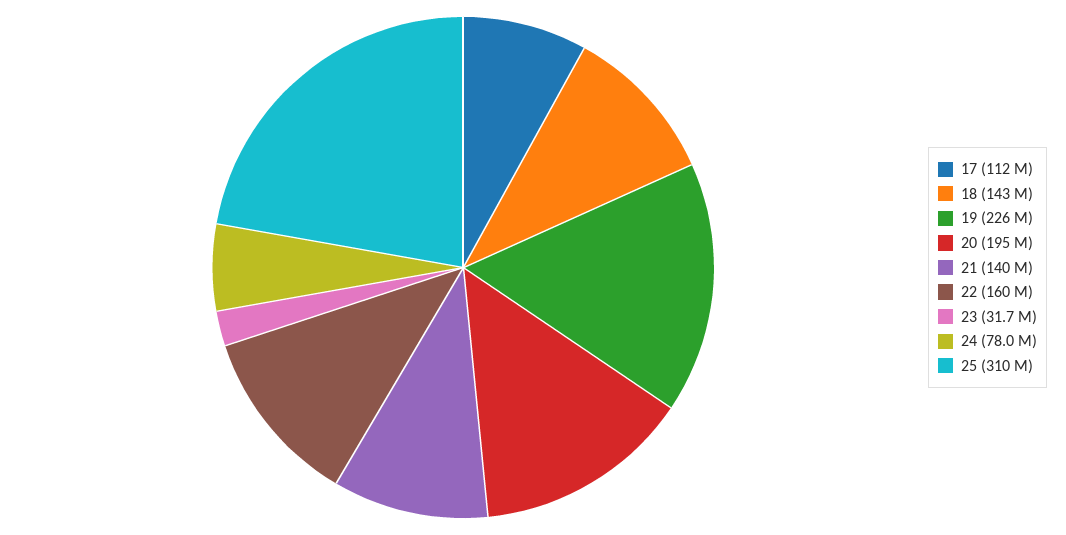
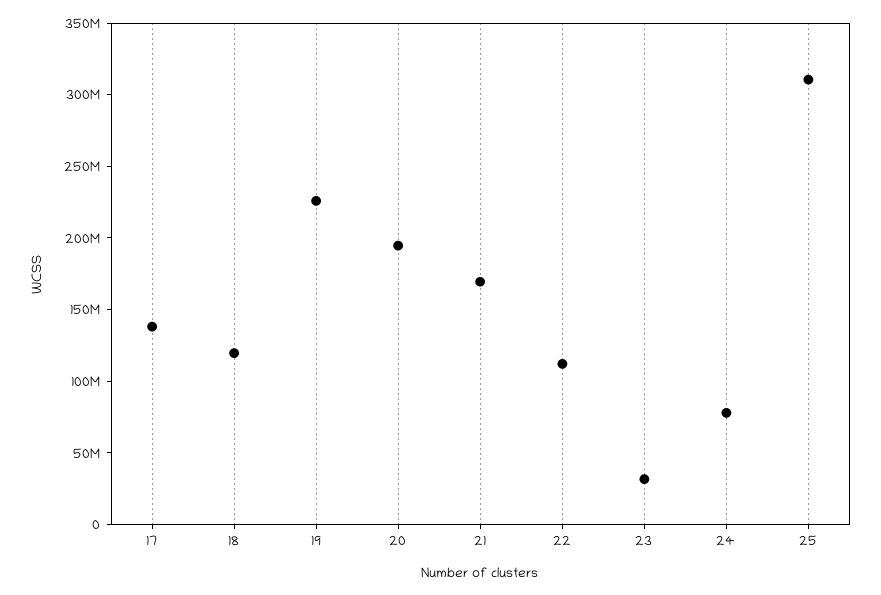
17: 112000000 -> 140000000
18: 143000000 -> 120000000
21: 140000000 -> 170000000
22: 160000000 -> 110000000

